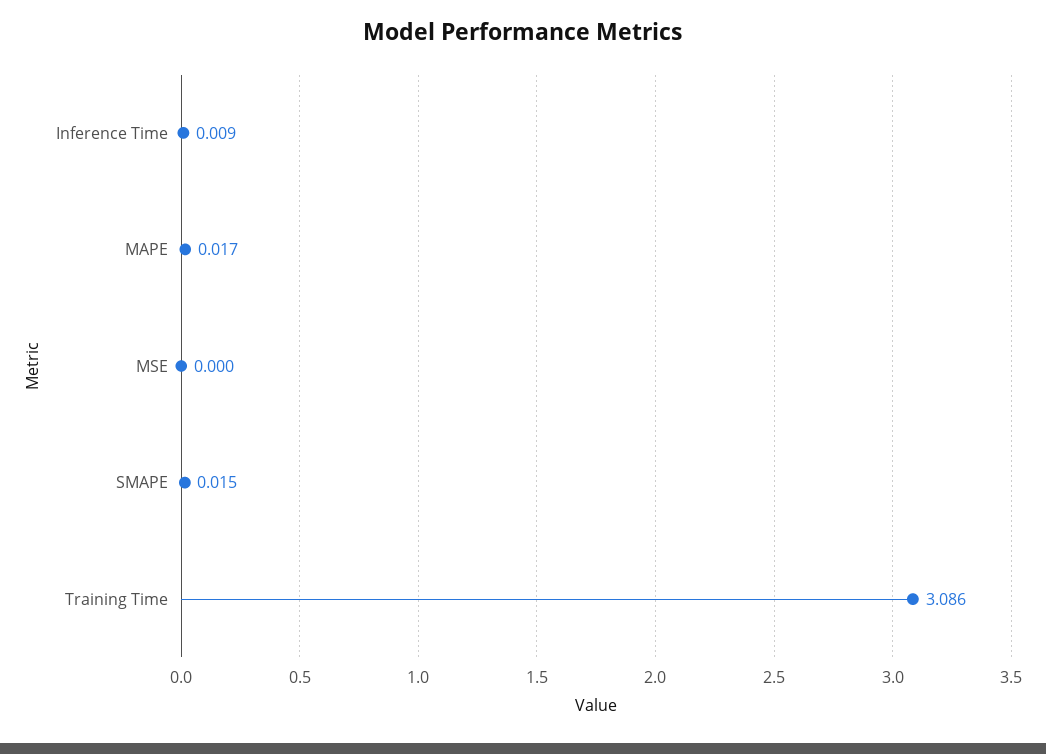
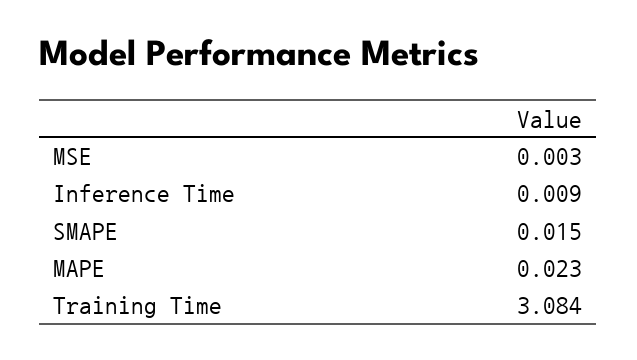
MAPE: 0.017 -> 0.023
MSE: 0 -> 0.003
Training Time: 3.086 -> 3.084

